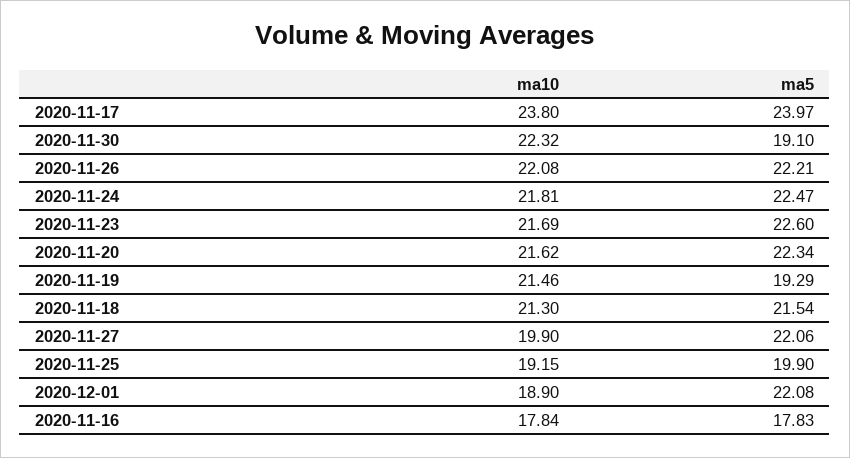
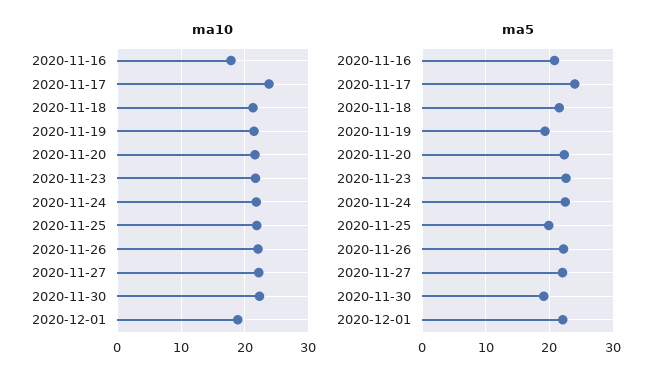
ma10, 2020-11-27: 19.9 -> 22
ma10, 2020-11-25: 19.15 -> 22
ma5, 2020-11-16: 17.83 -> 21

